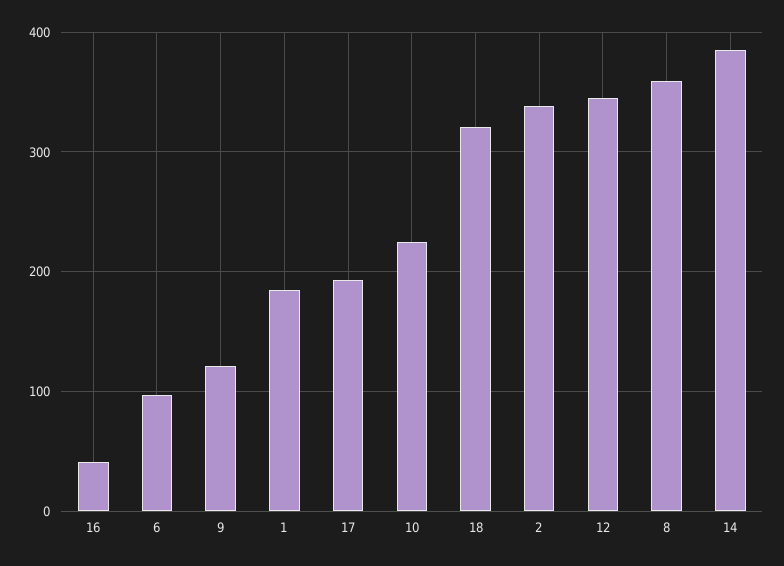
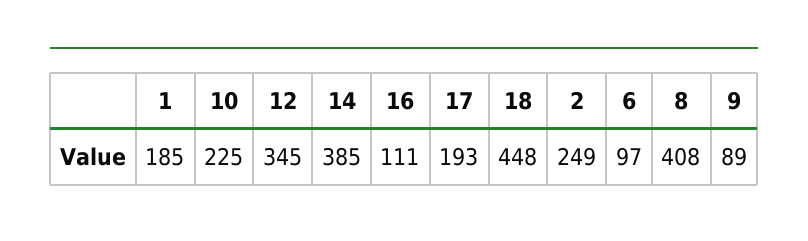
16: 40 -> 111
9: 120 -> 89
18: 320 -> 448
2: 340 -> 249
8: 360 -> 408

